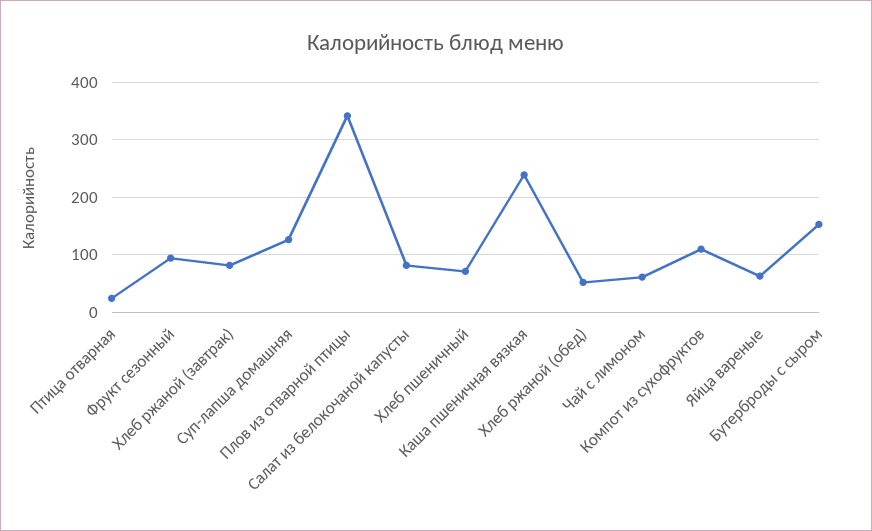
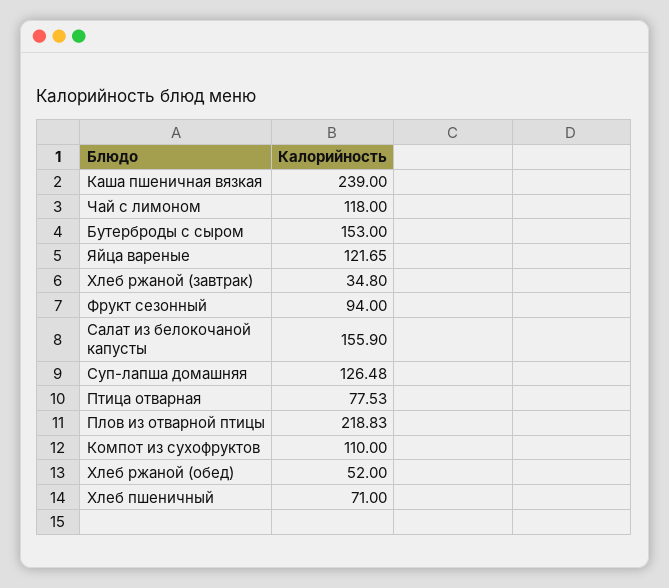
Птица отварная: 20 -> 77.53
Хлеб ржаной (завтрак): 80 -> 34.8
Плов из отварной птицы: 340 -> 218.83
Салат из белокочаной капусты: 80 -> 155.9
Чай с лимоном: 60 -> 118
Яйца вареные: 60 -> 121.65

